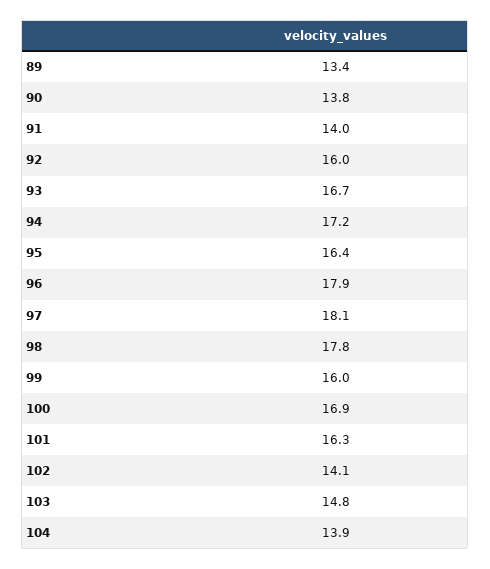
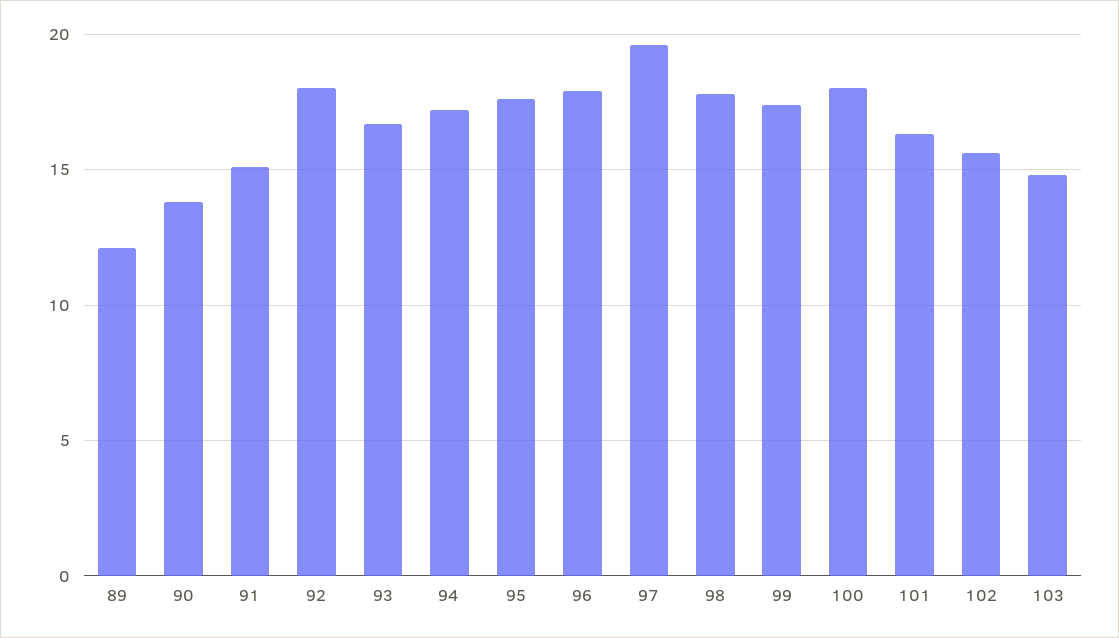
89: 13.4 -> 12
91: 14 -> 15
92: 16 -> 18
95: 16.4 -> 17.5
97: 18.1 -> 19.5
99: 16 -> 17.5
100: 16.9 -> 18
102: 14.1 -> 15.5
104: 13.9 -> none

